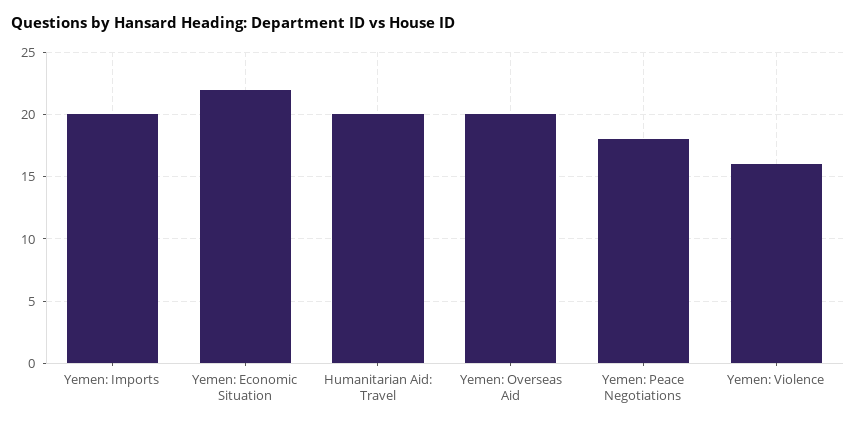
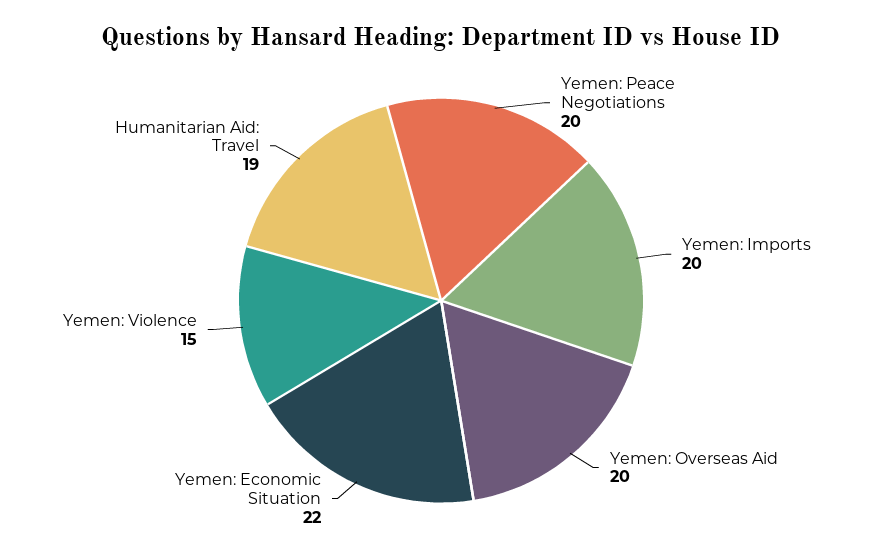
Humanitarian Aid: Travel: 20 -> 19
Yemen: Peace Negotiations: 18 -> 20
Yemen: Violence: 16 -> 15

